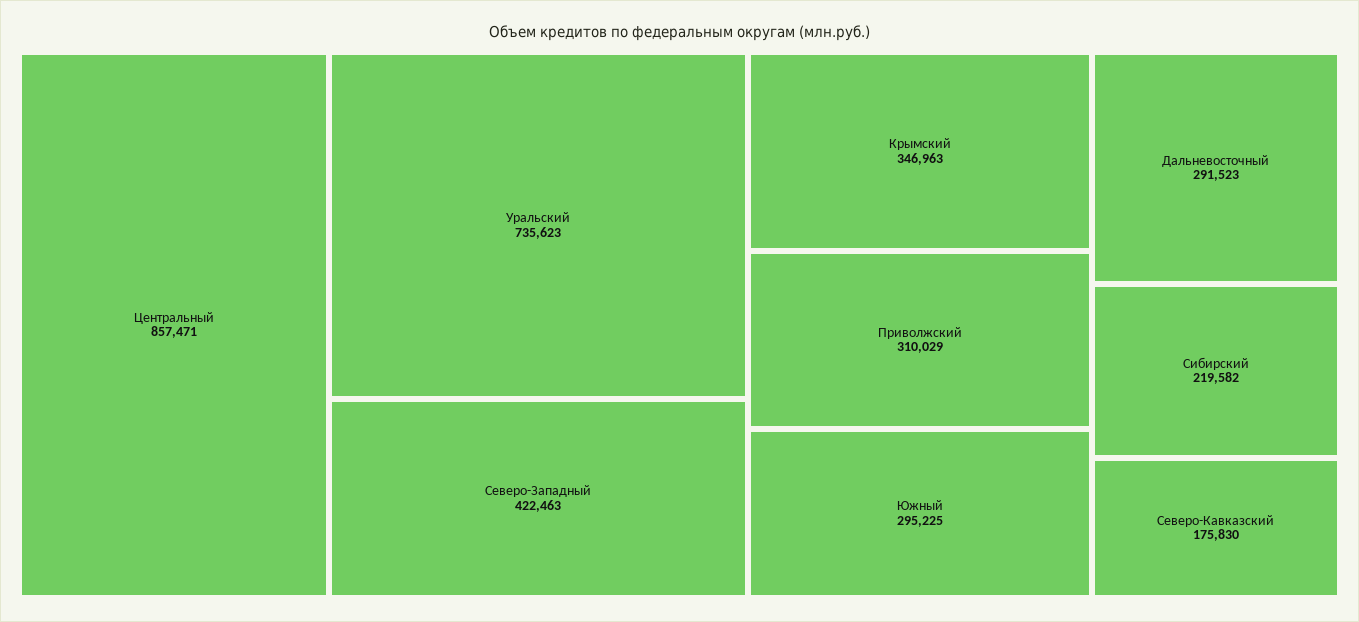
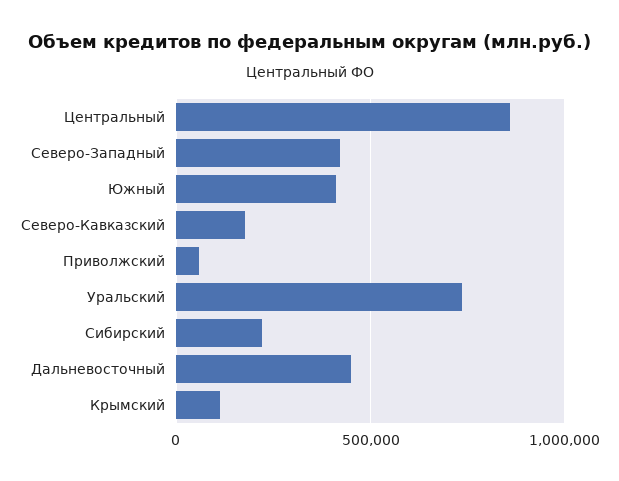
Крымский: 346963 -> 100000
Приволжский: 310029 -> 50000
Южный: 295225 -> 400000
Дальневосточный: 291523 -> 450000

